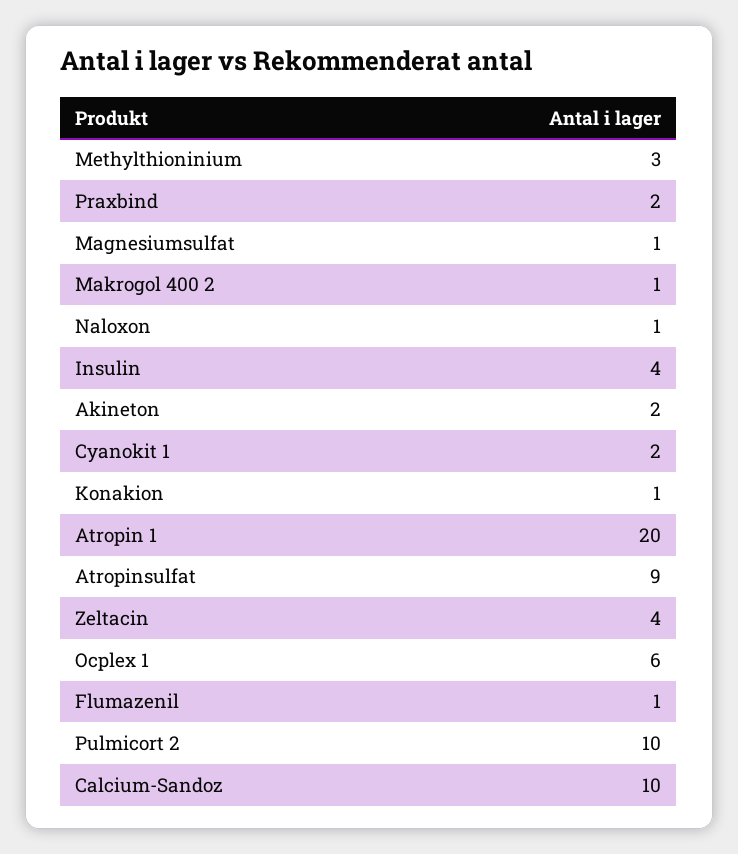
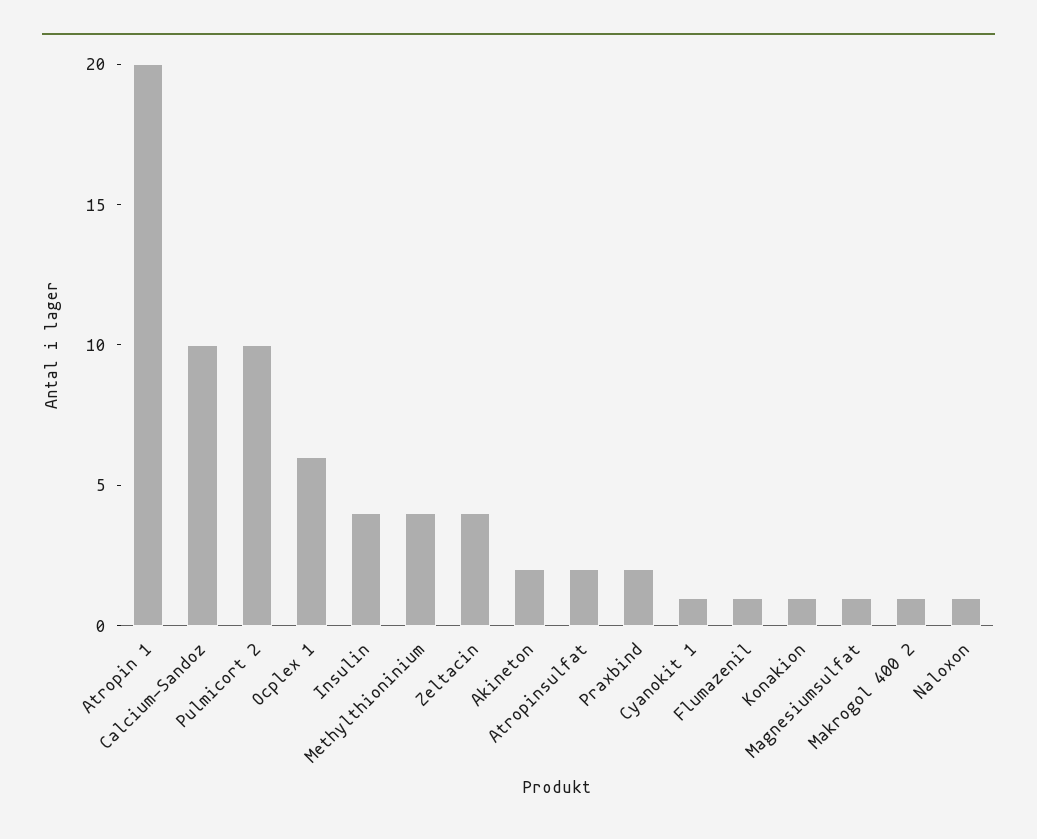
Methylthioninium: 3 -> 4
Cyanokit 1: 2 -> 1
Atropinsulfat: 9 -> 2

